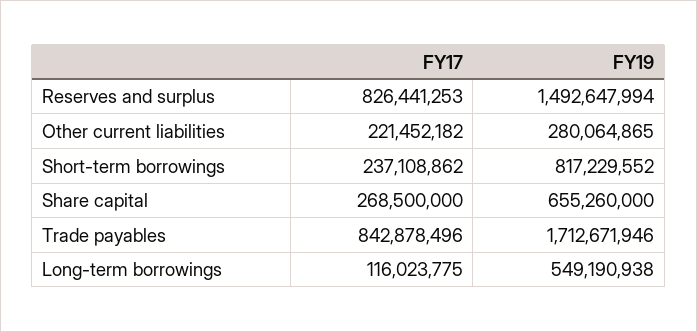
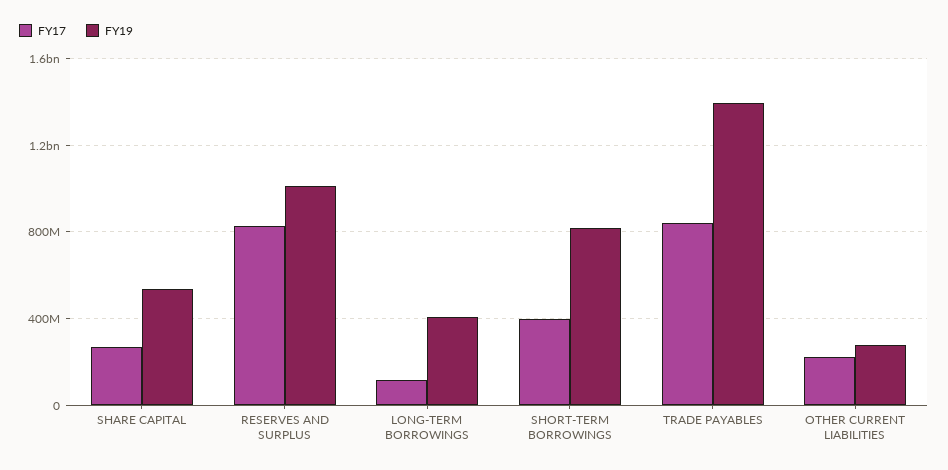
FY19, Reserves and surplus: 1492647994 -> 1000000000
FY17, Short-term borrowings: 237108862 -> 400000000
FY19, Share capital: 655260000 -> 550000000
FY19, Trade payables: 1712671946 -> 1400000000
FY19, Long-term borrowings: 549190938 -> 400000000

